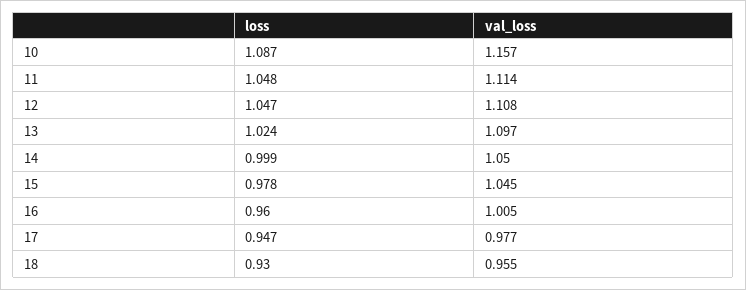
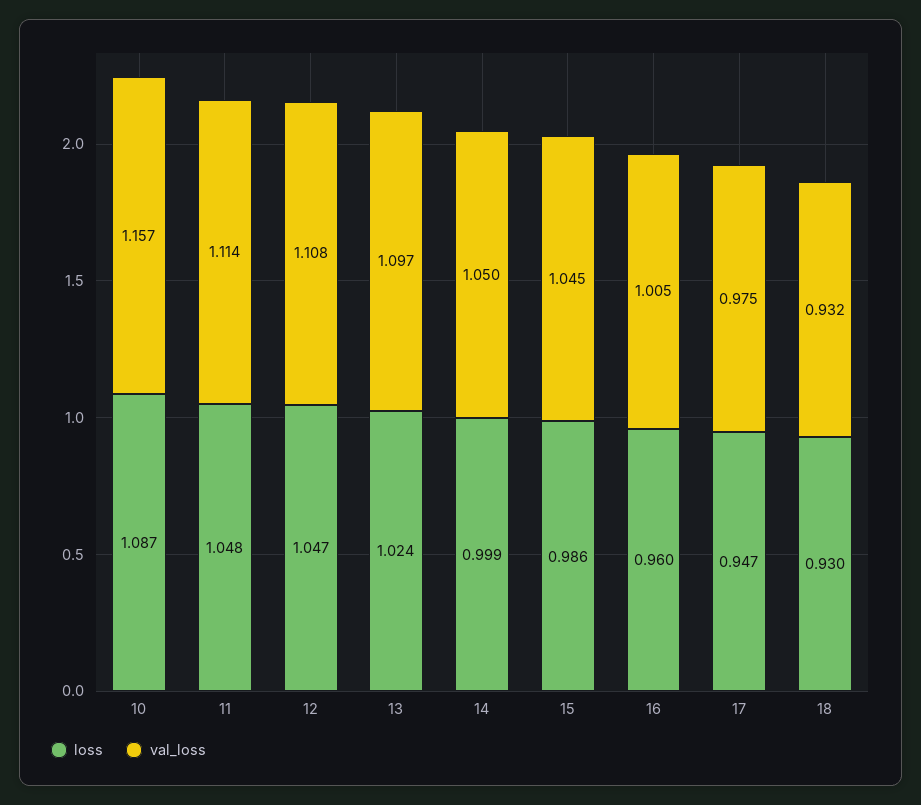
loss, 15: 0.978 -> 0.986
val_loss, 17: 0.977 -> 0.975
val_loss, 18: 0.955 -> 0.932

